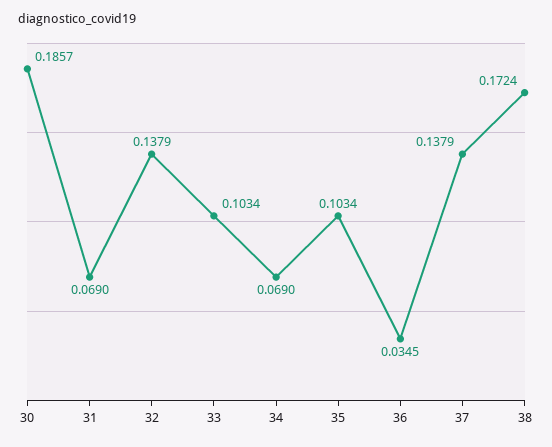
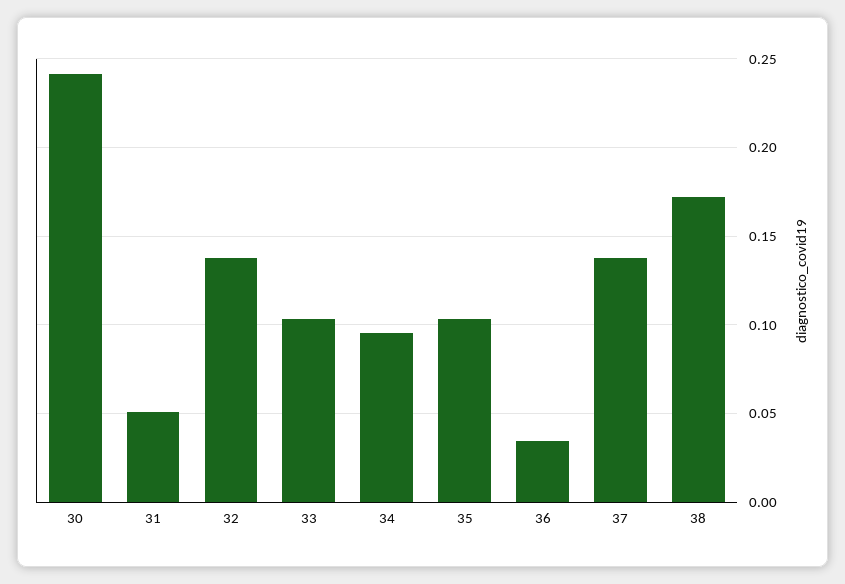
30: 0.1857 -> 0.24
31: 0.069 -> 0.05
34: 0.069 -> 0.095

